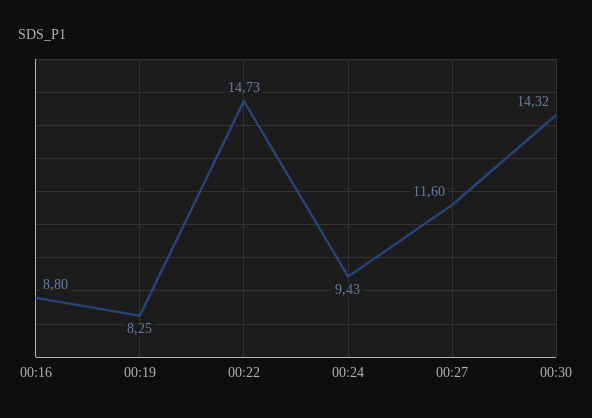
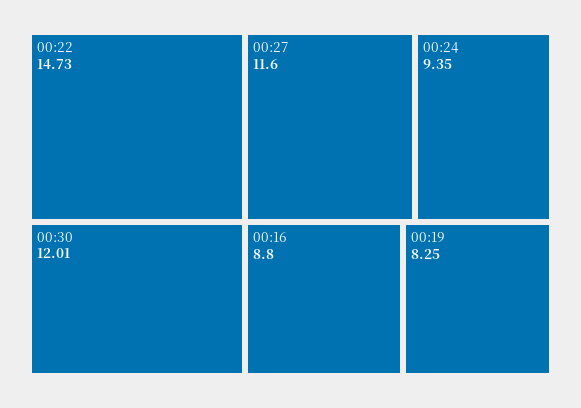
00:24: 9.43 -> 9.35
00:30: 14.32 -> 12.01

